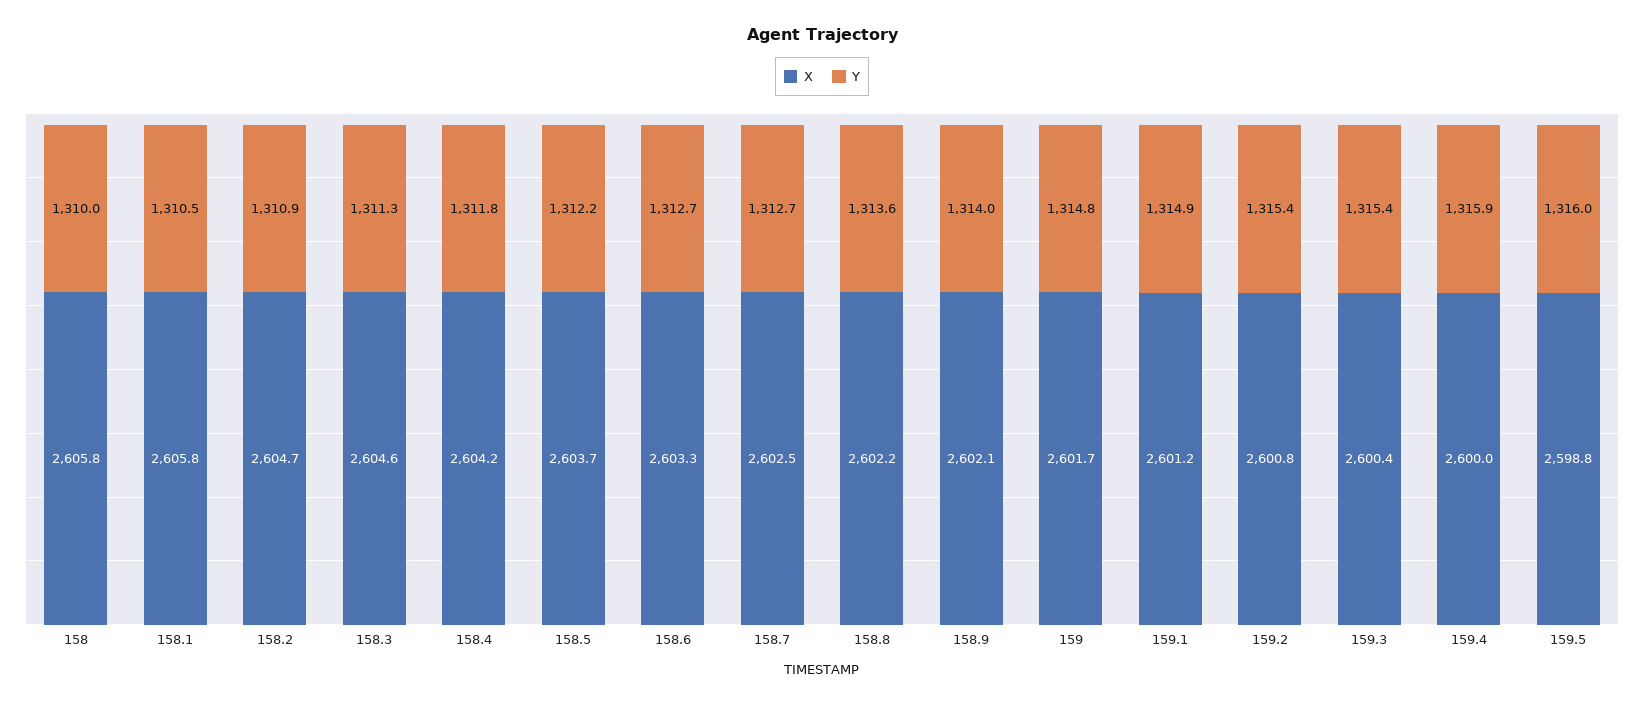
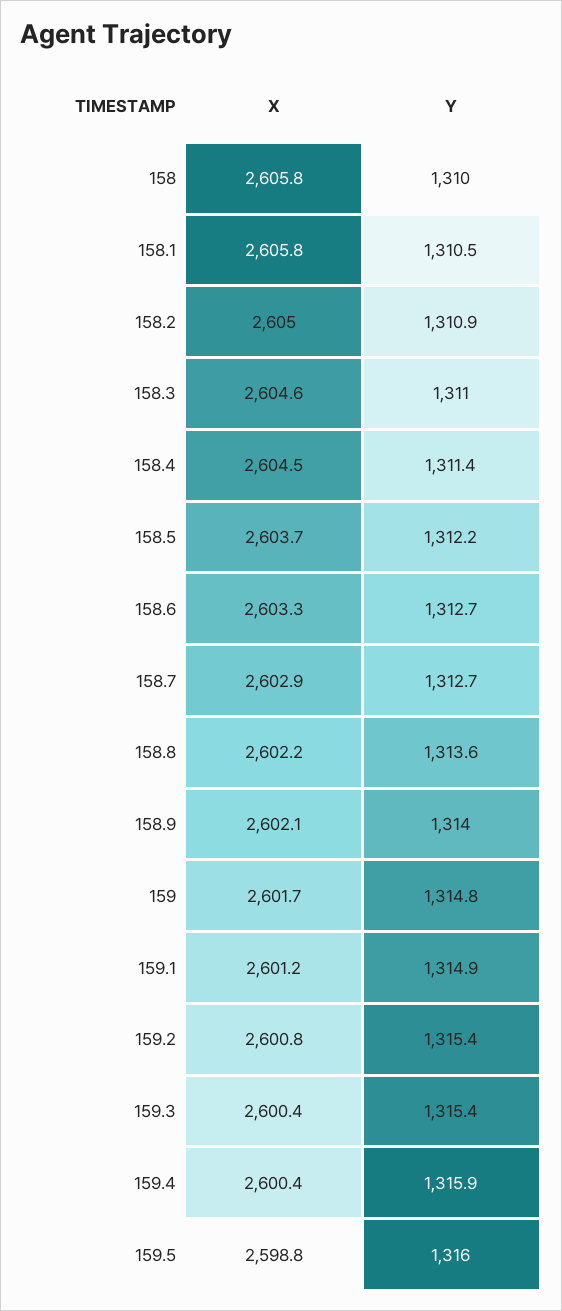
X, 158.2: 2604.7 -> 2605
Y, 158.3: 1311.3 -> 1311
X, 158.4: 2604.2 -> 2604.5
Y, 158.4: 1311.8 -> 1311.4
X, 158.7: 2602.5 -> 2602.9
X, 159.4: 2600 -> 2600.4

